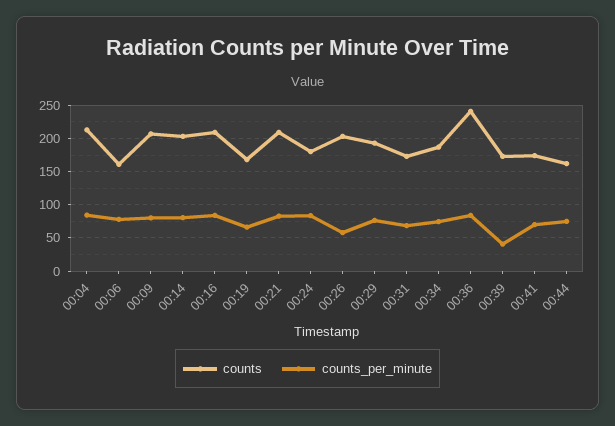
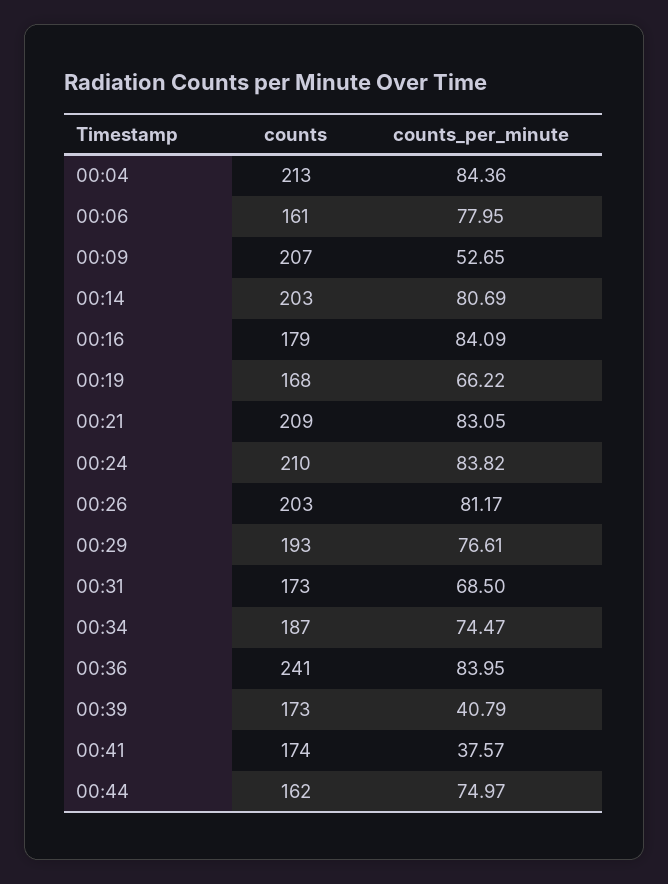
counts_per_minute, 00:09: 80 -> 52.65
counts, 00:16: 210 -> 179
counts, 00:24: 180 -> 210
counts_per_minute, 00:26: 60 -> 81.17
counts_per_minute, 00:41: 70 -> 37.57

